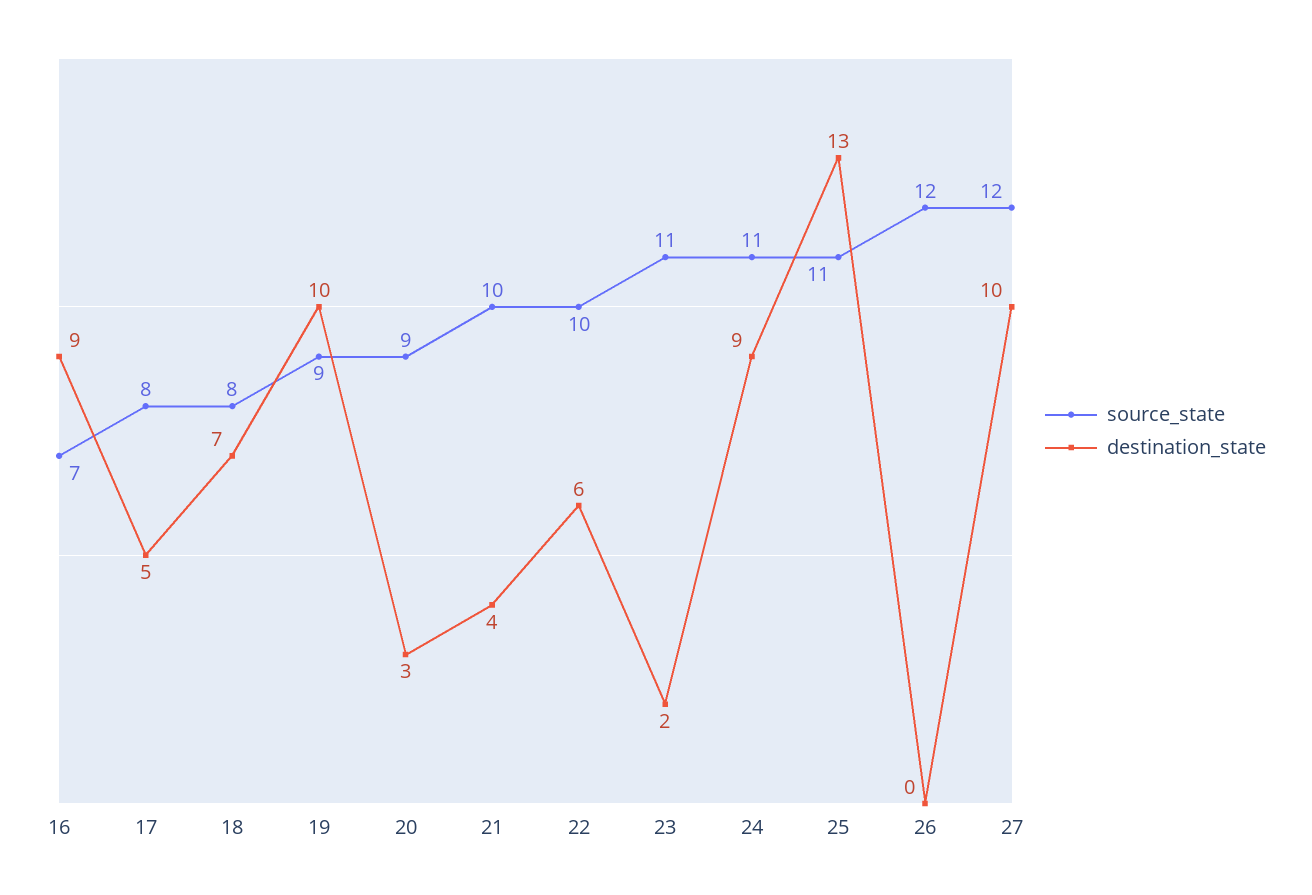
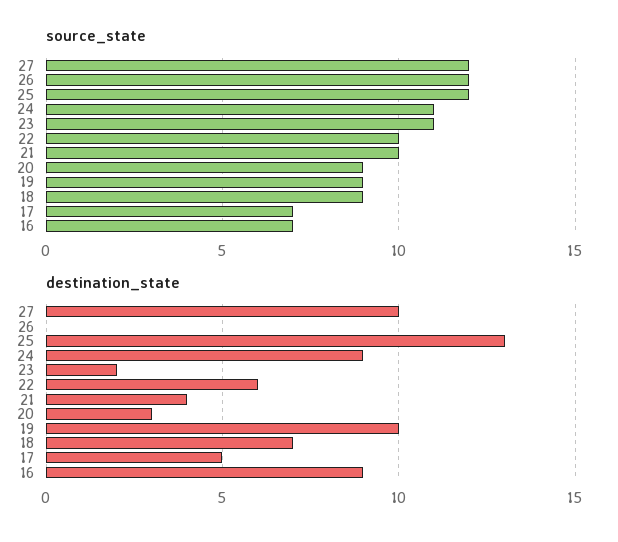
source_state, 17: 8 -> 7
source_state, 18: 8 -> 9
source_state, 25: 11 -> 12

